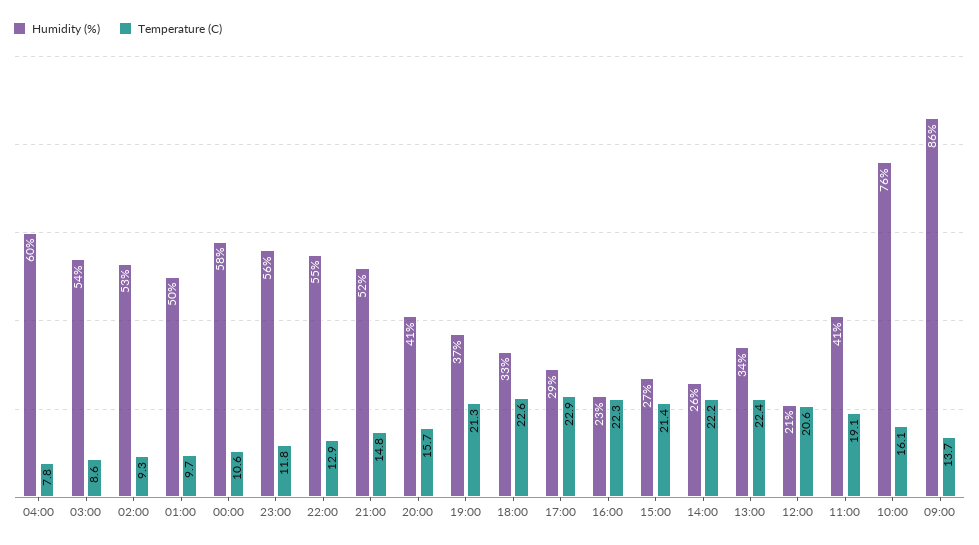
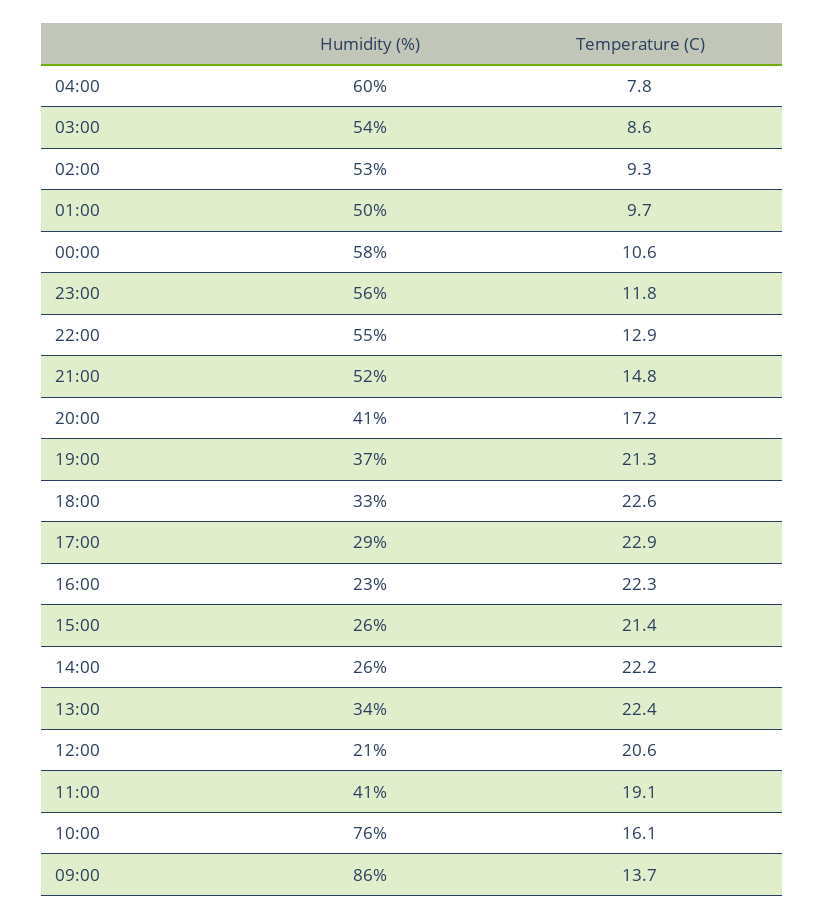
Temperature (C), 20:00: 15.7 -> 17.2
Humidity (%), 15:00: 27 -> 26

